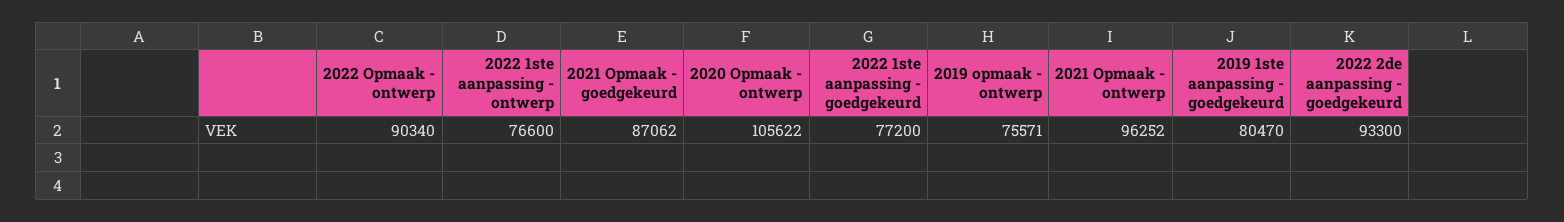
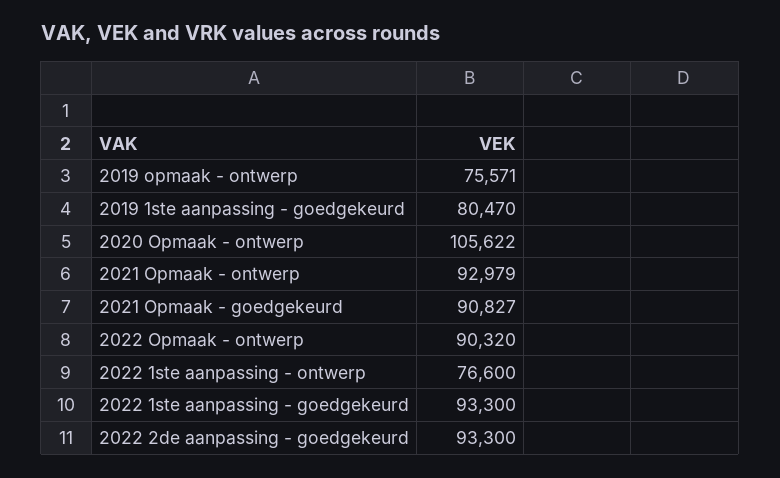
2022 Opmaak - ontwerp: 90340 -> 90320
2021 Opmaak - goedgekeurd: 87062 -> 90827
2022 1ste aanpassing - goedgekeurd: 77200 -> 93300
2021 Opmaak - ontwerp: 96252 -> 92979

